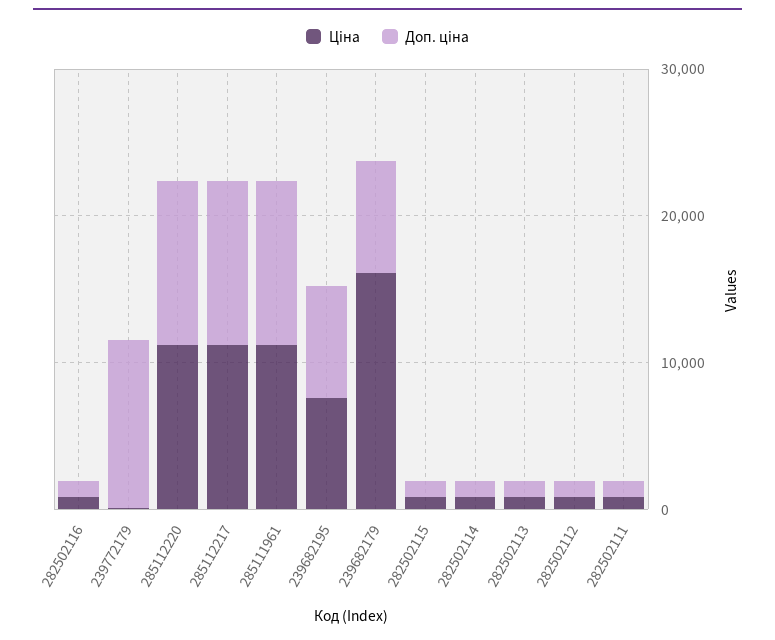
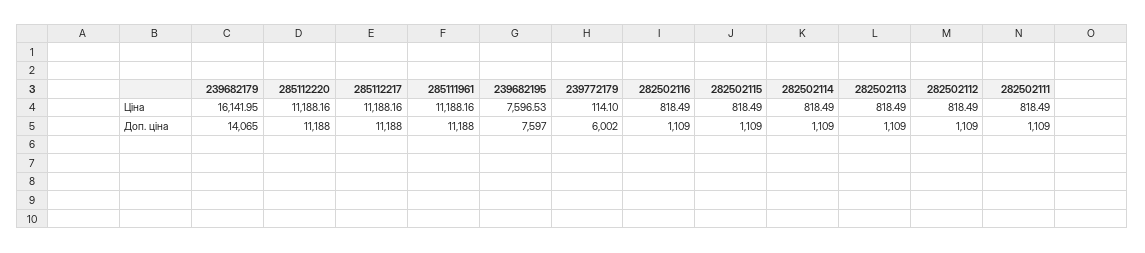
Доп. ціна, 239772179: 12000 -> 6002
Доп. ціна, 239682179: 8000 -> 14065

